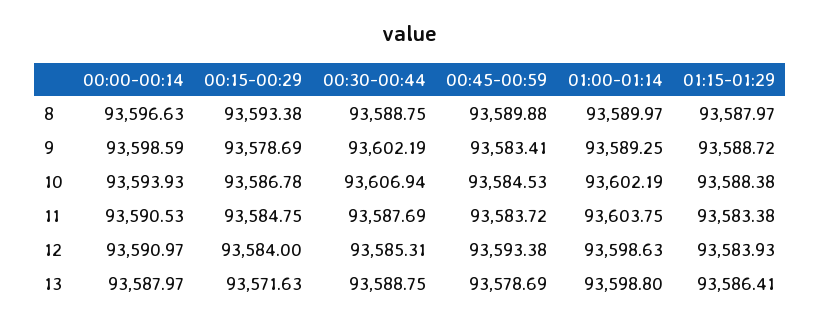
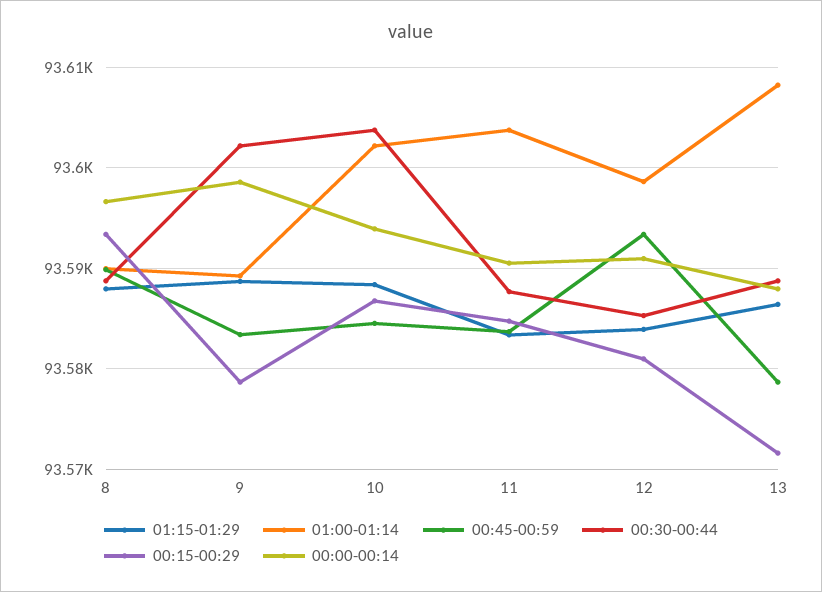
00:30-00:44, 10: 93606.94 -> 93604
00:15-00:29, 12: 93584 -> 93581
01:00-01:14, 13: 93598.8 -> 93608

